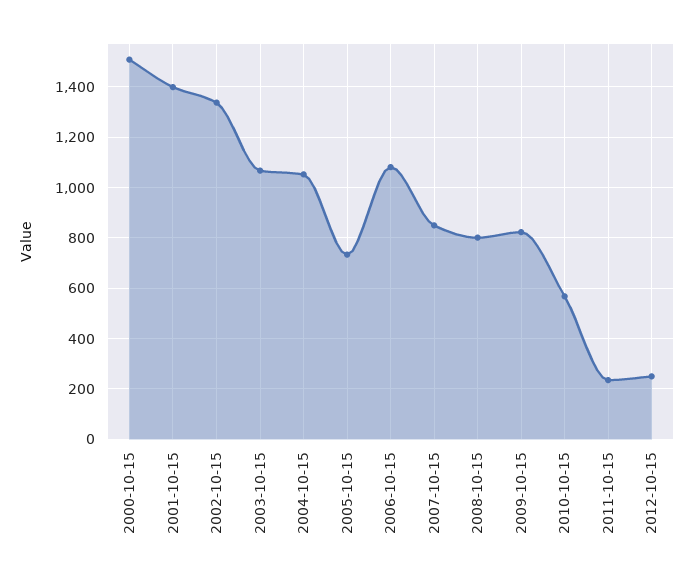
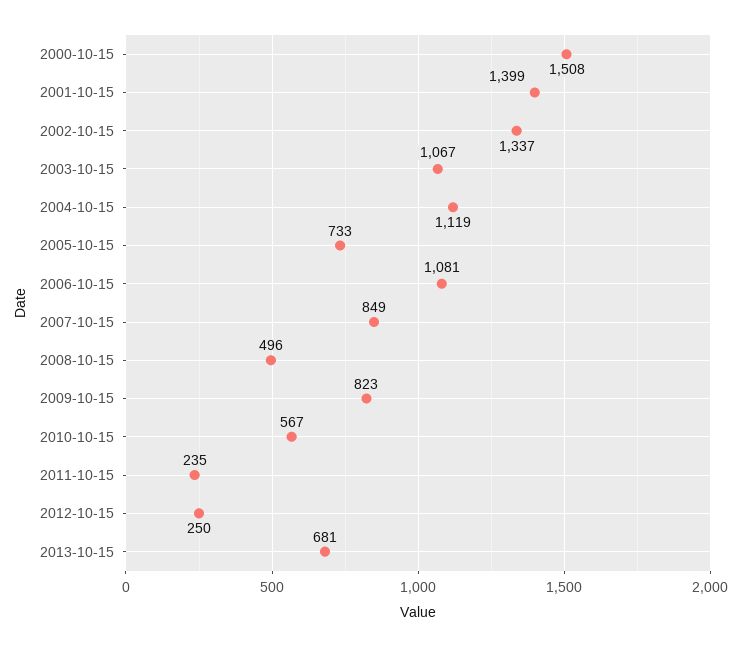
2004-10-15: 1050 -> 1119
2008-10-15: 800 -> 496
2013-10-15: none -> 681

